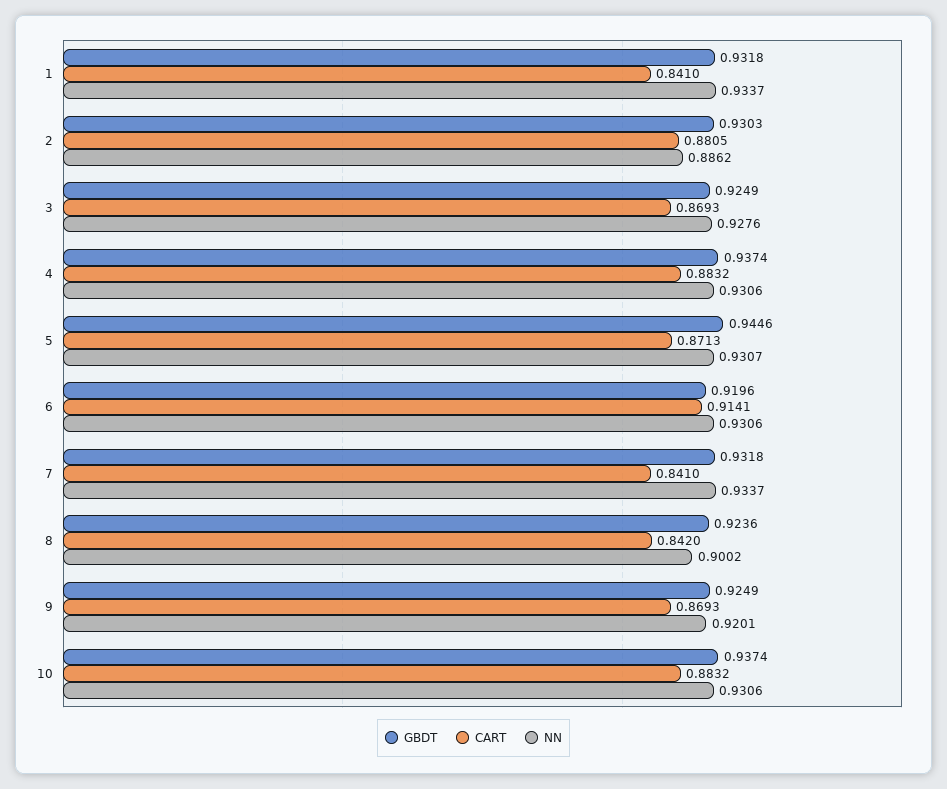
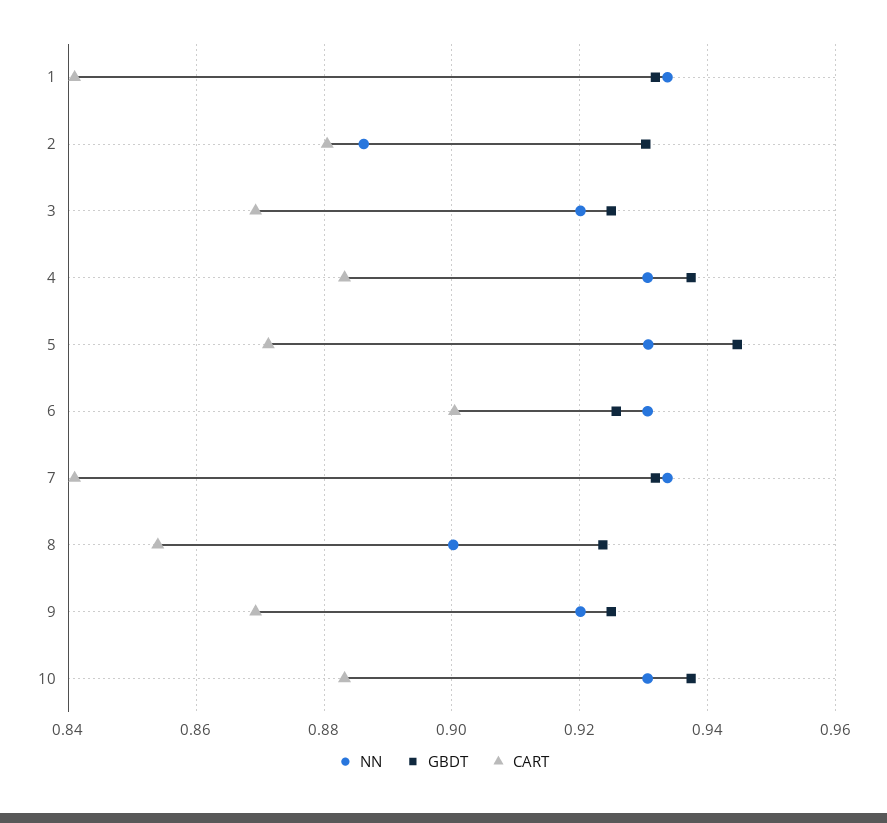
NN, 3: 0.9276 -> 0.92
GBDT, 6: 0.9196 -> 0.926
CART, 6: 0.9141 -> 0.9
CART, 8: 0.842 -> 0.854

